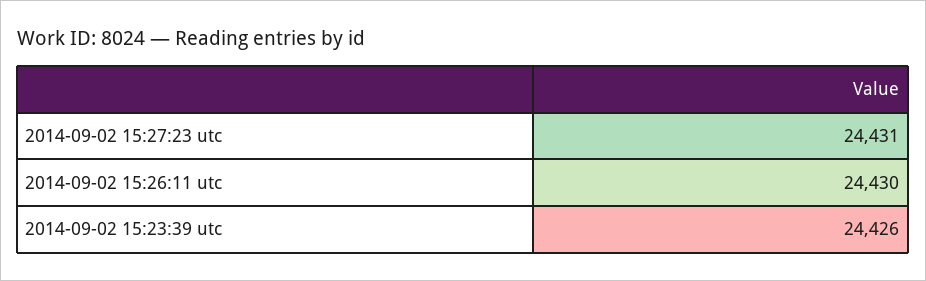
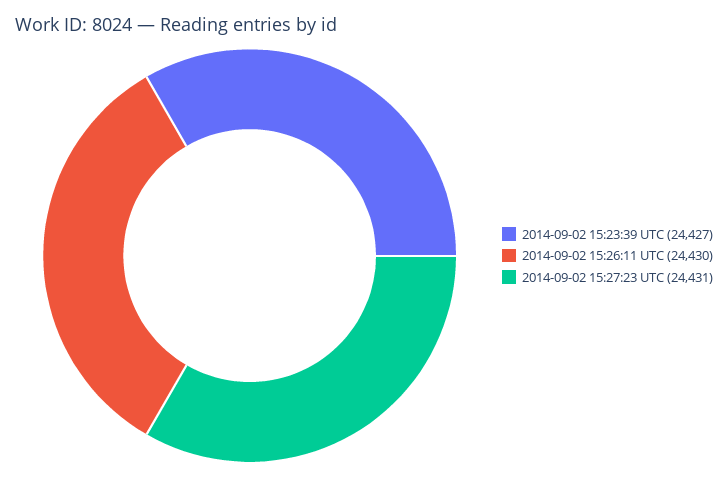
2014-09-02 15:23:39 utc: 24426 -> 24427

